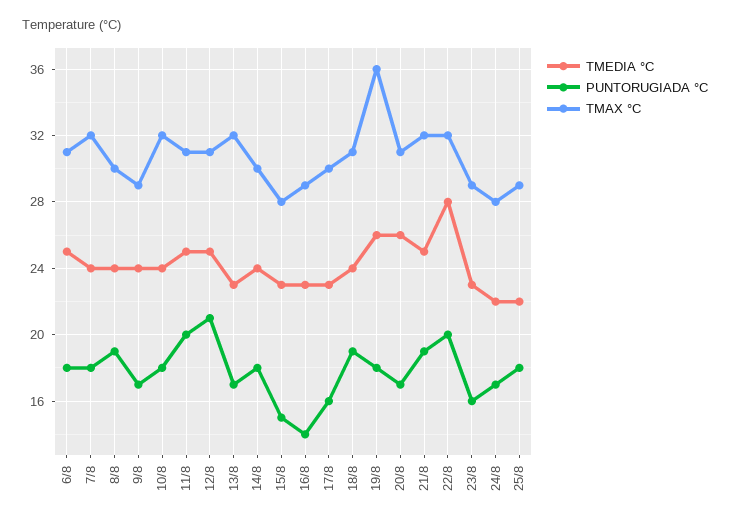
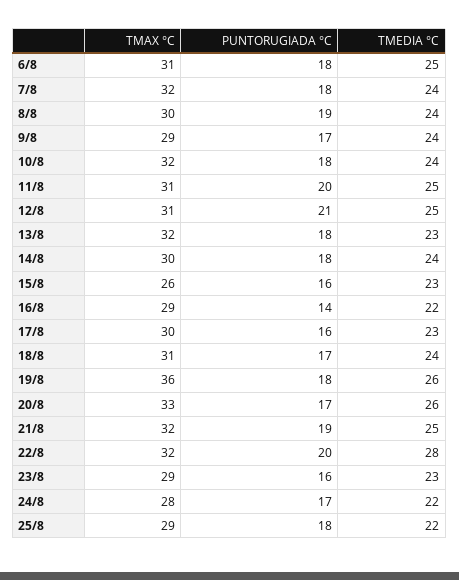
PUNTORUGIADA °C, 13/8: 17 -> 18
PUNTORUGIADA °C, 15/8: 15 -> 16
TMAX °C, 15/8: 28 -> 26
TMEDIA °C, 16/8: 23 -> 22
PUNTORUGIADA °C, 18/8: 19 -> 17
TMAX °C, 20/8: 31 -> 33

